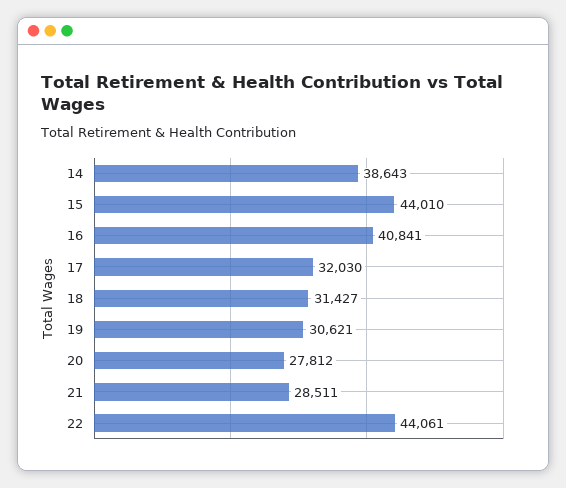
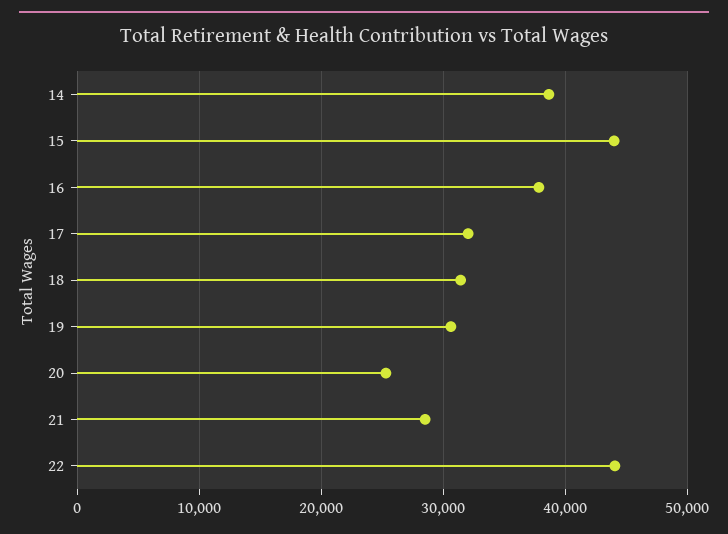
16: 40841 -> 38000
20: 27812 -> 25000

